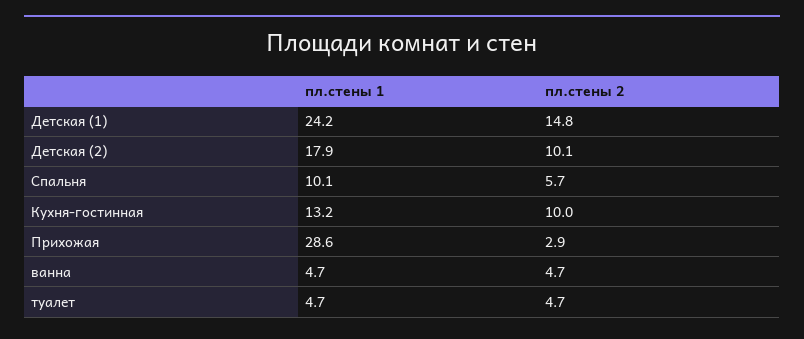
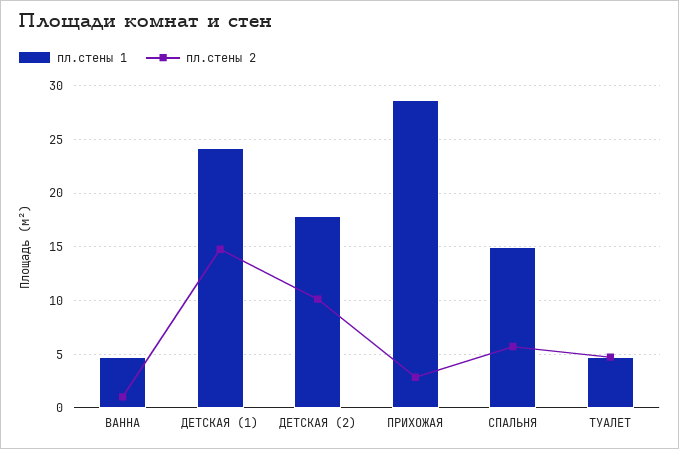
пл.стены 1, Спальня: 10.1 -> 15
пл.стены 1, Кухня-гостинная: 13.2 -> none
пл.стены 2, Кухня-гостинная: 10 -> none
пл.стены 2, ванна: 4.7 -> 1

